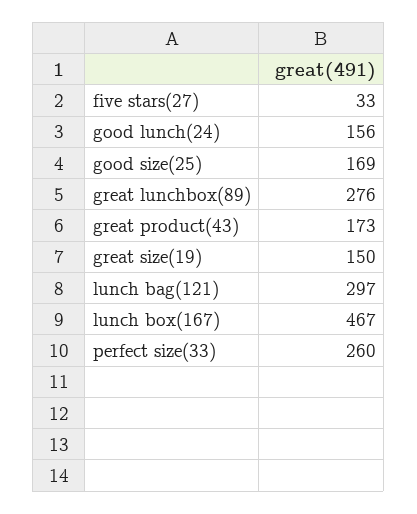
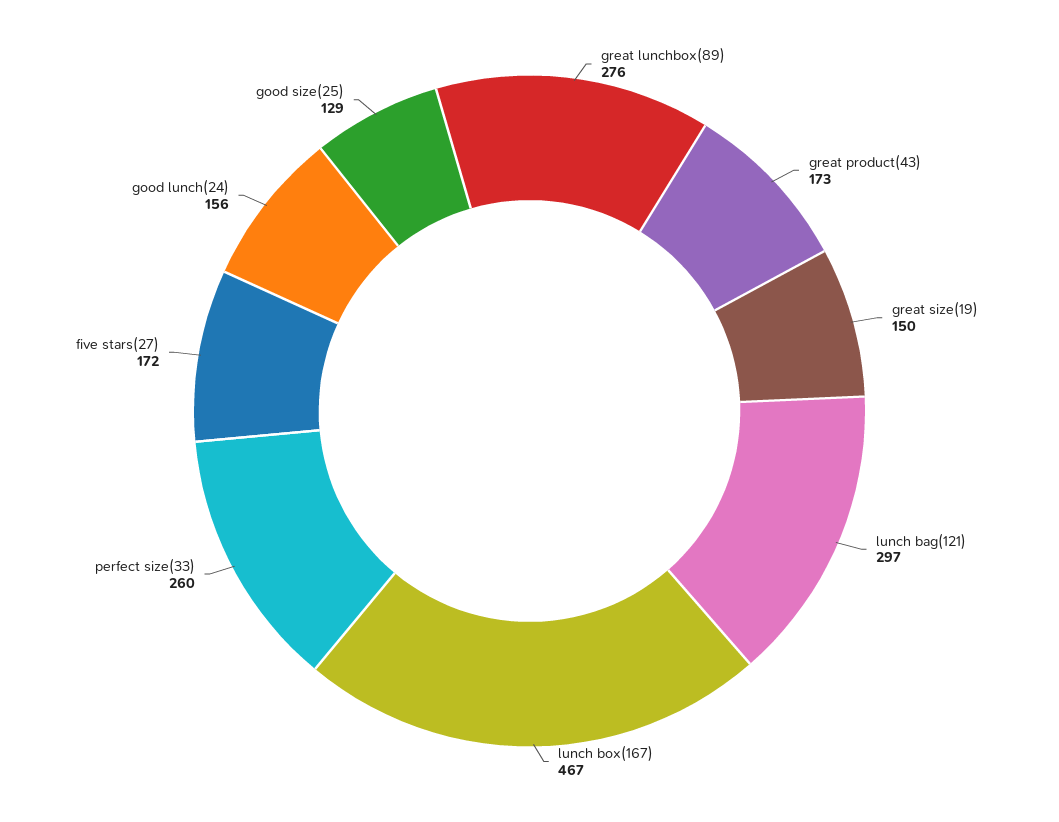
five stars(27): 33 -> 172
good size(25): 169 -> 129

